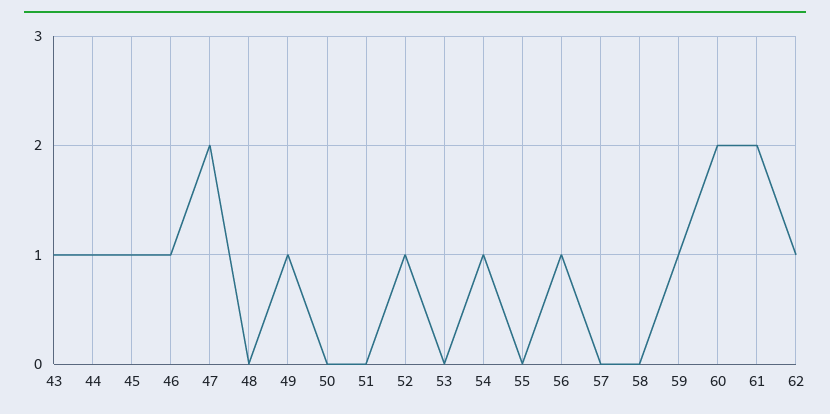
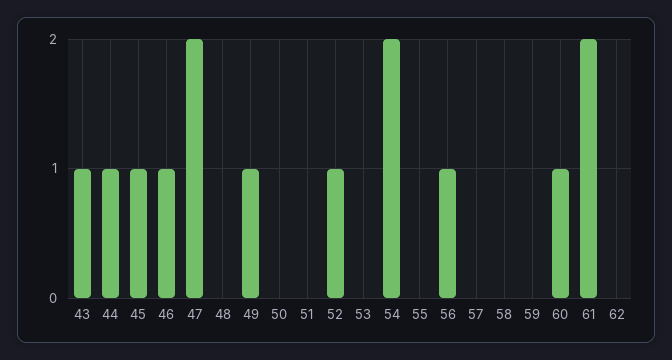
54: 1 -> 2
59: 1 -> 0
60: 2 -> 1
62: 1 -> 0

